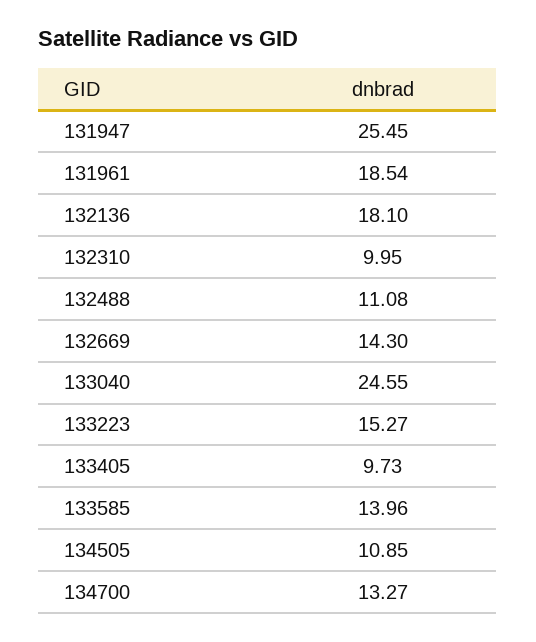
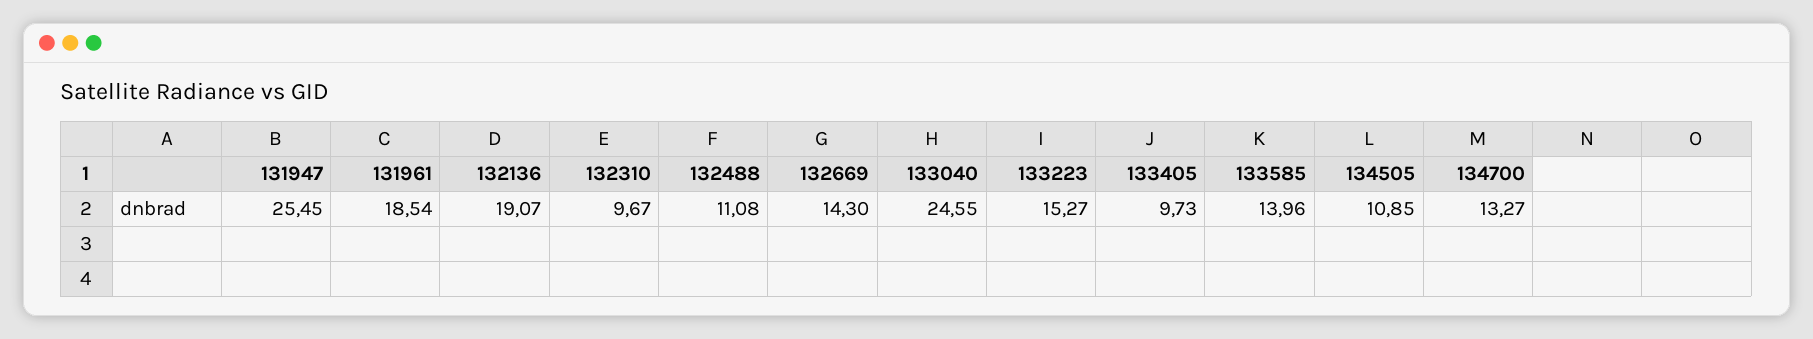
132136: 18.1 -> 19.07
132310: 9.95 -> 9.67

